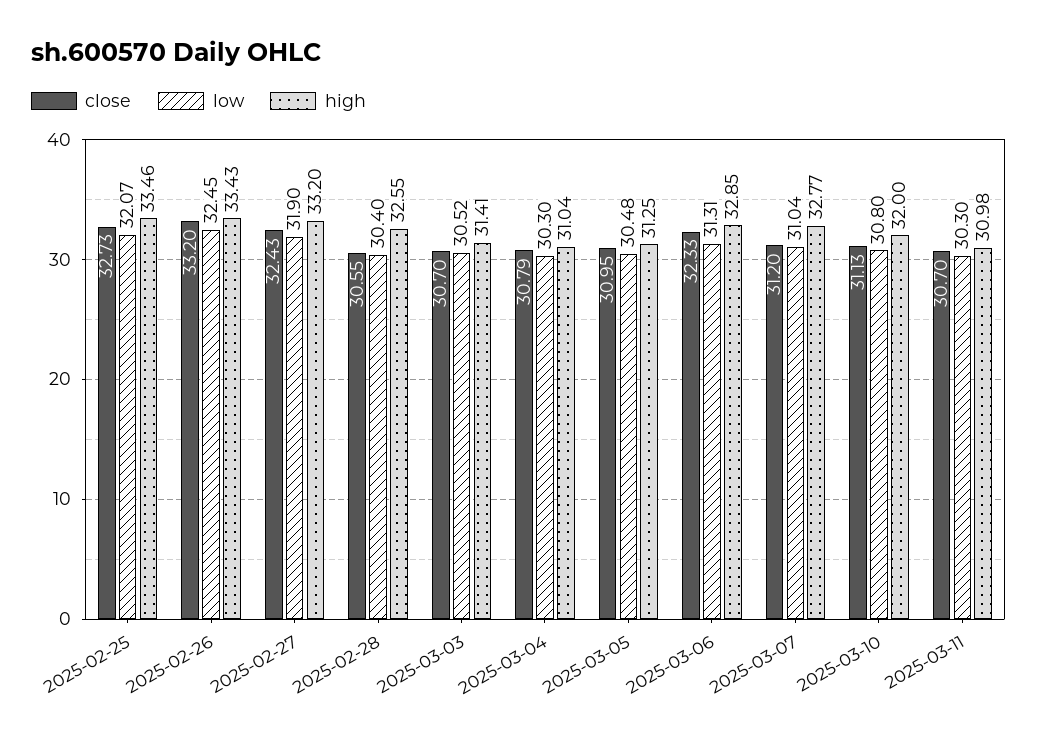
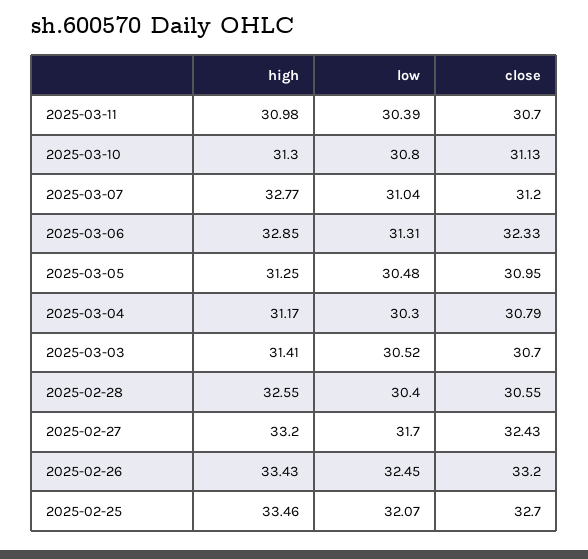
close, 2025-02-25: 32.73 -> 32.7
low, 2025-02-27: 31.9 -> 31.7
high, 2025-03-04: 31.04 -> 31.17
high, 2025-03-10: 32 -> 31.3
low, 2025-03-11: 30.3 -> 30.39

